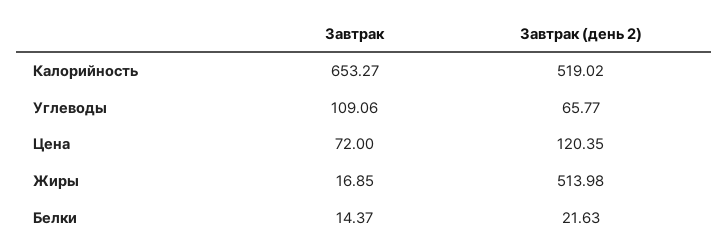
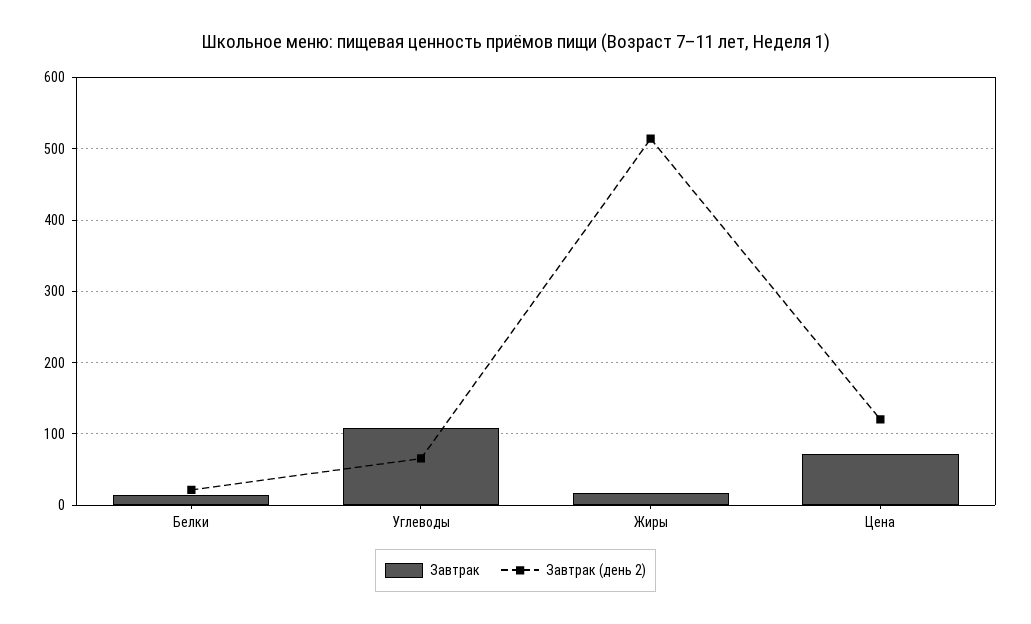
Завтрак, Калорийность: 653.27 -> none
Завтрак (день 2), Калорийность: 519.02 -> none

